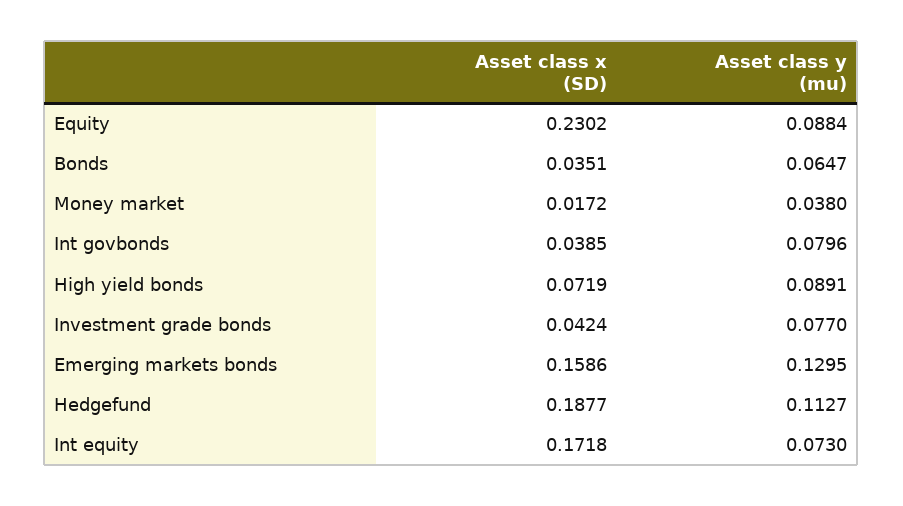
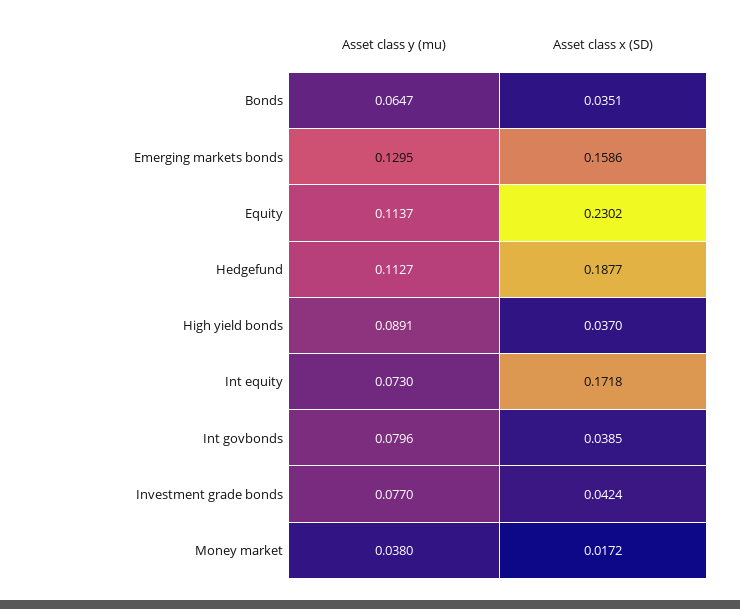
Asset class y (mu), Equity: 0.0884 -> 0.1137
Asset class x (SD), High yield bonds: 0.0719 -> 0.037

